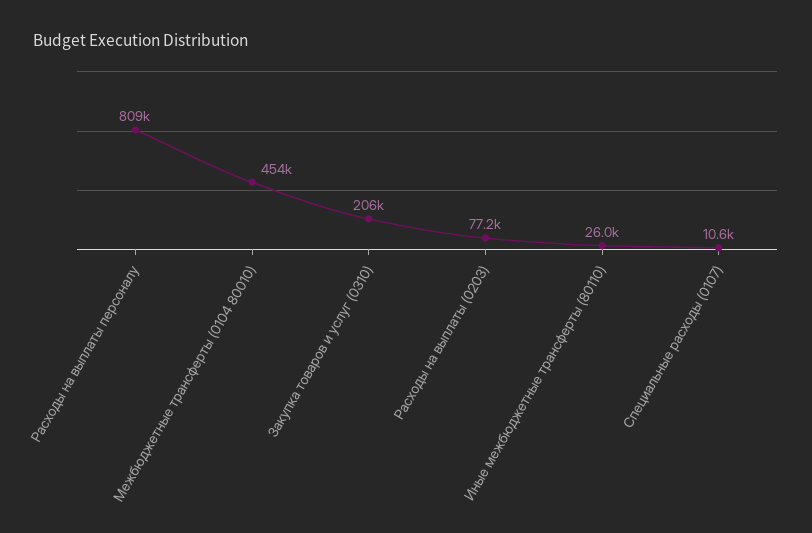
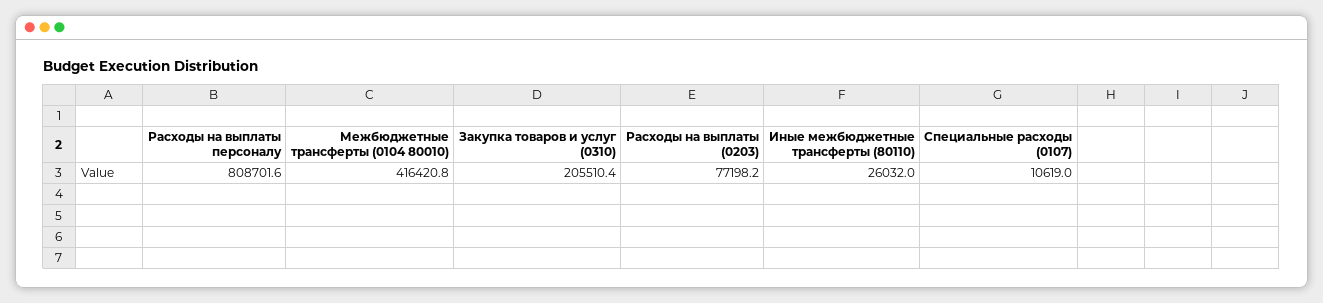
Межбюджетные трансферты (0104 80010): 454000 -> 416420.8

